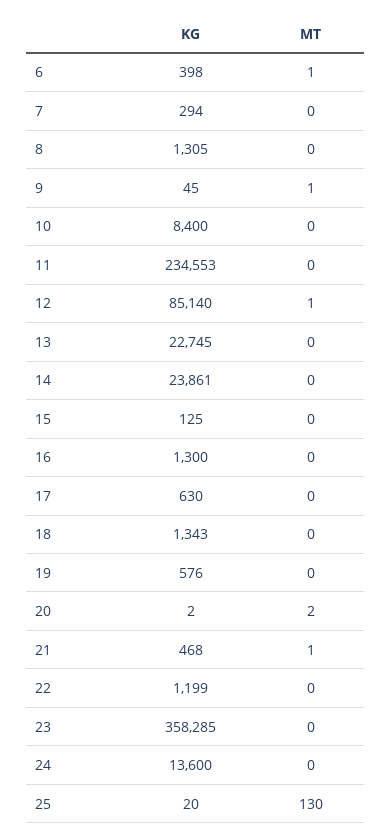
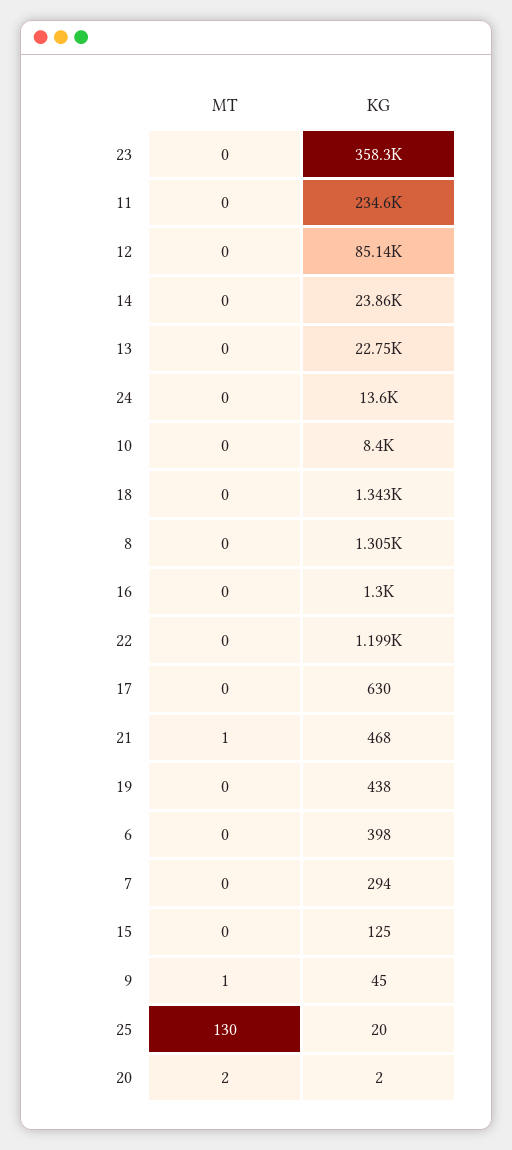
MT, 6: 1 -> 0
MT, 12: 1 -> 0
KG, 19: 576 -> 438

